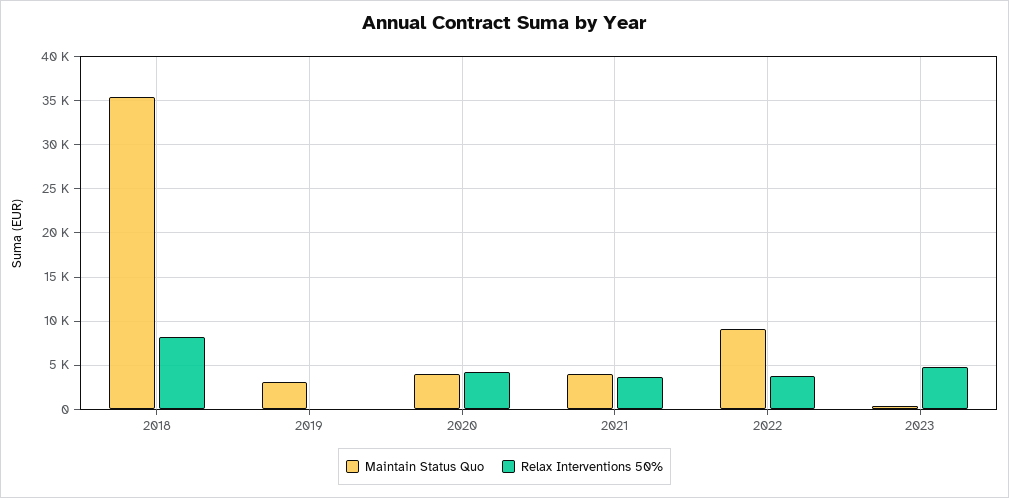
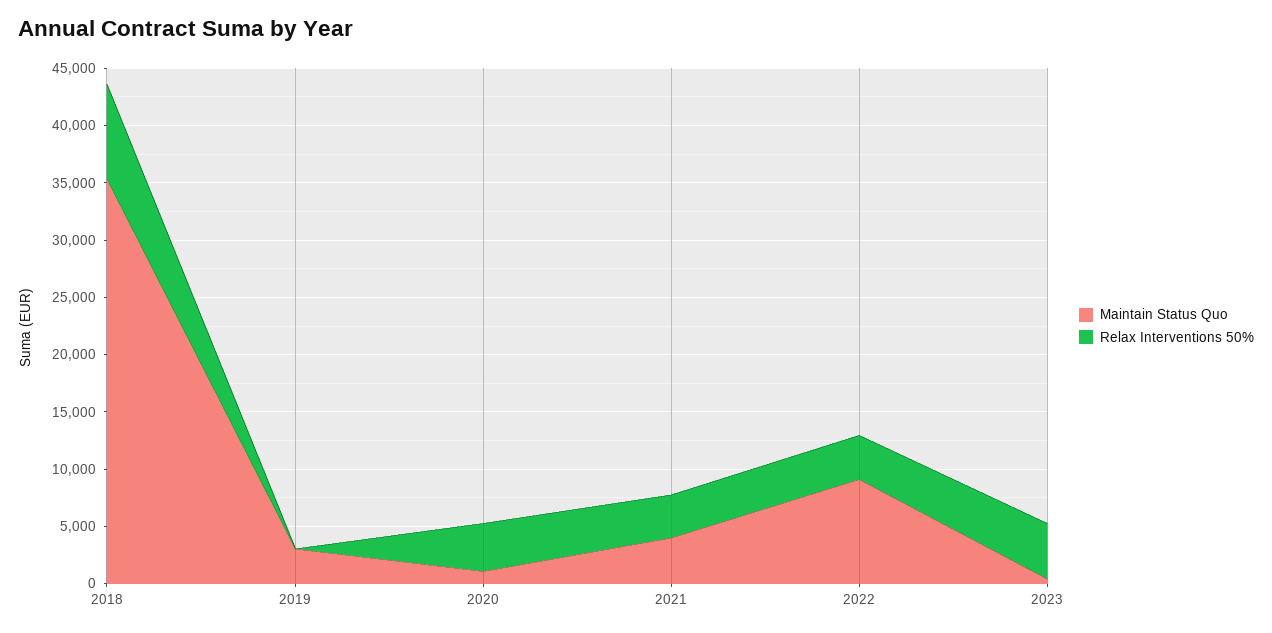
Maintain Status Quo, 2020: 4000 -> 1000

